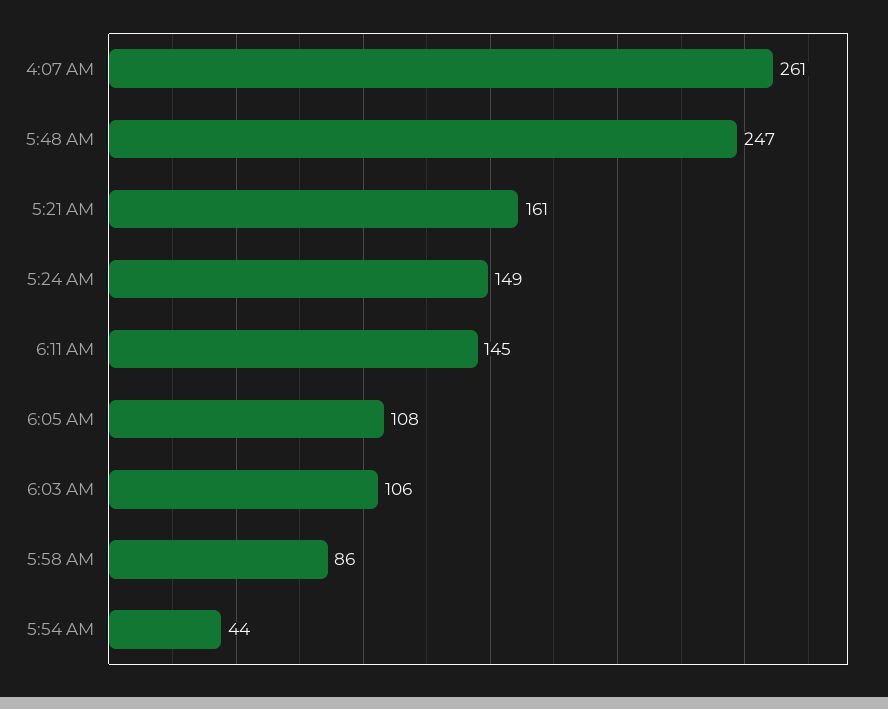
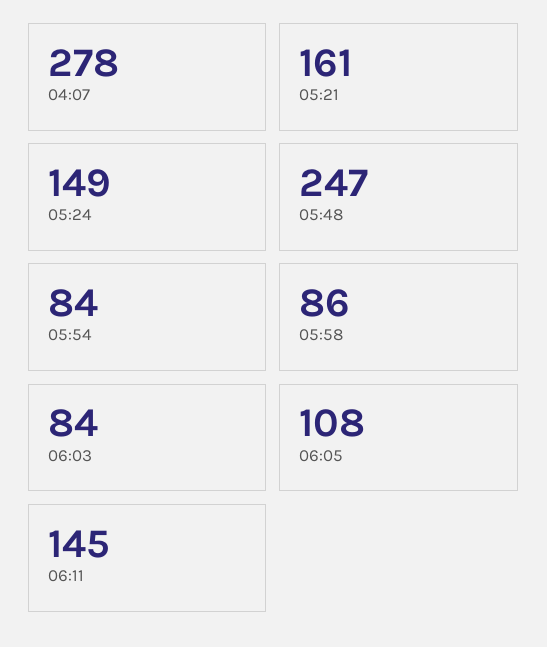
4:07 AM: 261 -> 278
6:03 AM: 106 -> 84
5:54 AM: 44 -> 84

